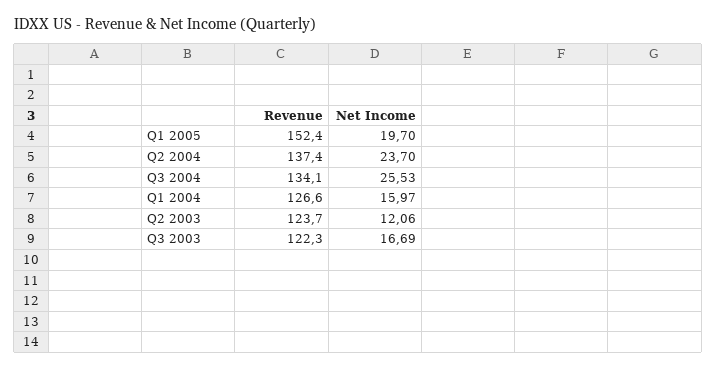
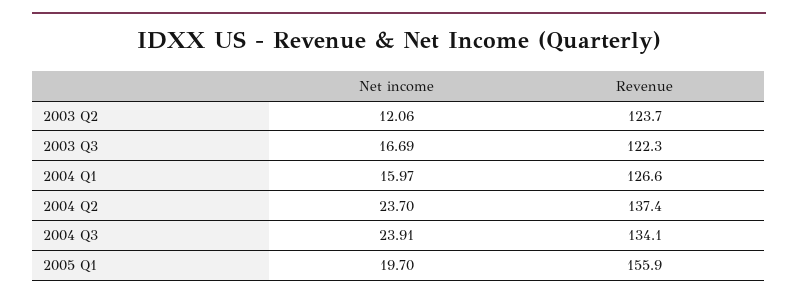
Revenue, Q1 2005: 152.4 -> 155.9
Net Income, Q3 2004: 25.53 -> 23.91

